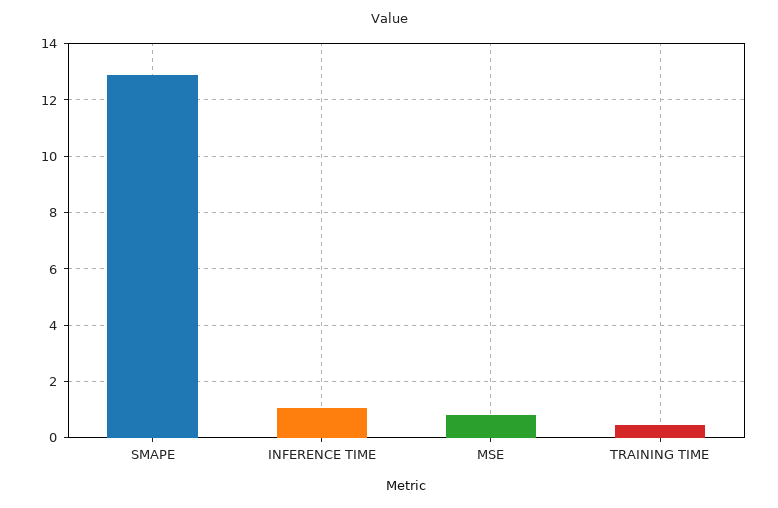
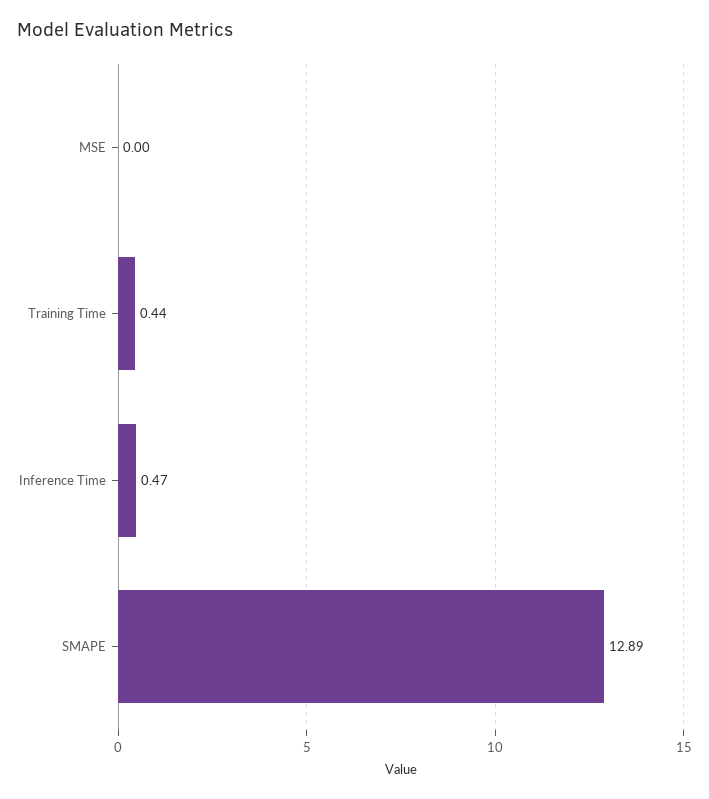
INFERENCE TIME: 1 -> 0.47
MSE: 0.75 -> 0

